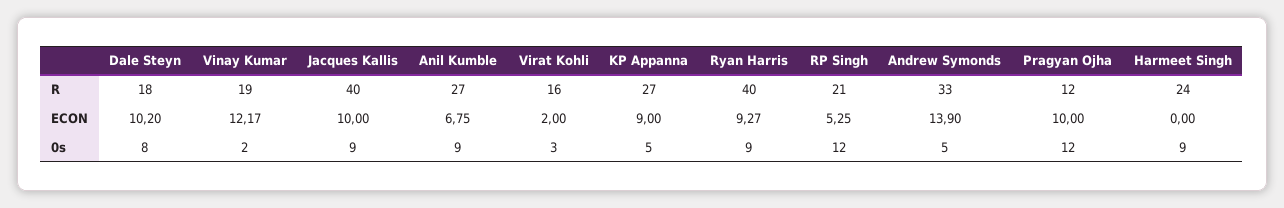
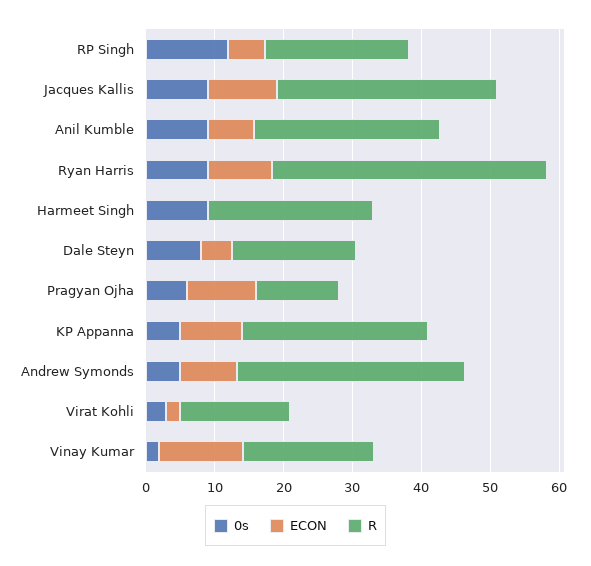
R, Jacques Kallis: 40 -> 32
ECON, Dale Steyn: 10.2 -> 4
ECON, Andrew Symonds: 13.9 -> 8
0s, Pragyan Ojha: 12 -> 6

